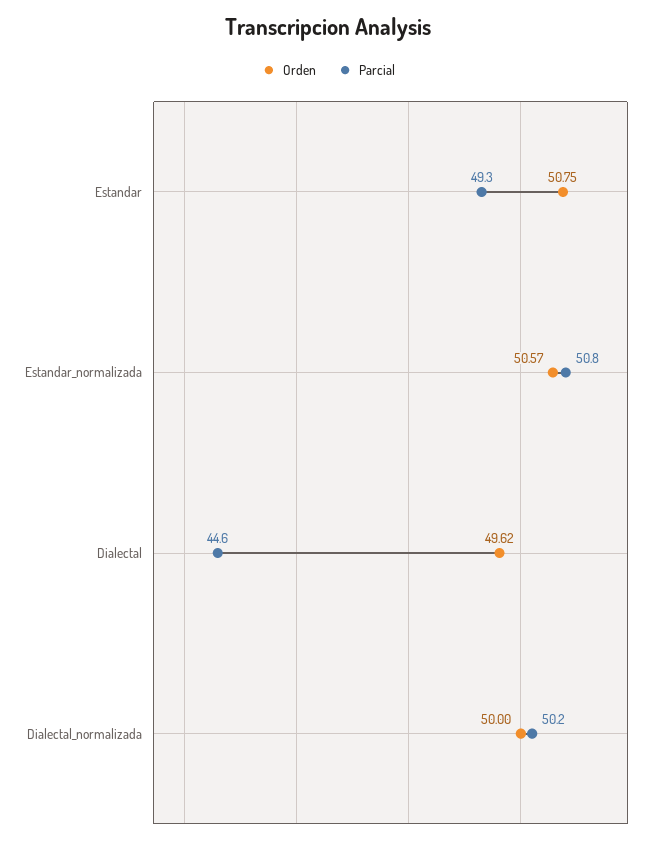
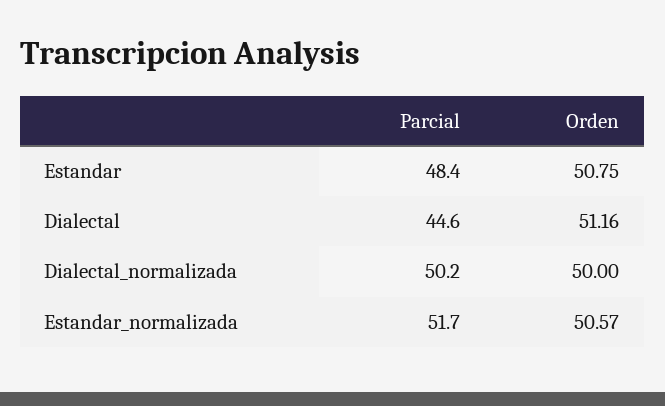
Parcial, Estandar: 49.3 -> 48.4
Parcial, Estandar_normalizada: 50.8 -> 51.7
Orden, Dialectal: 49.62 -> 51.16

